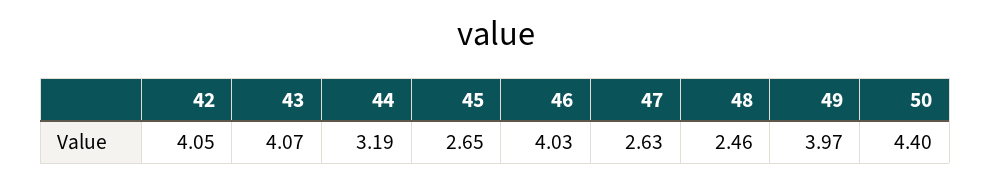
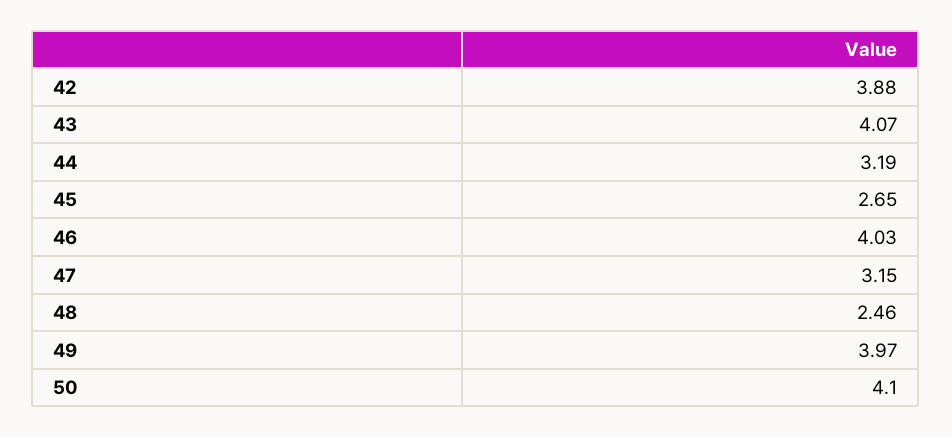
42: 4.05 -> 3.88
47: 2.63 -> 3.15
50: 4.4 -> 4.1

